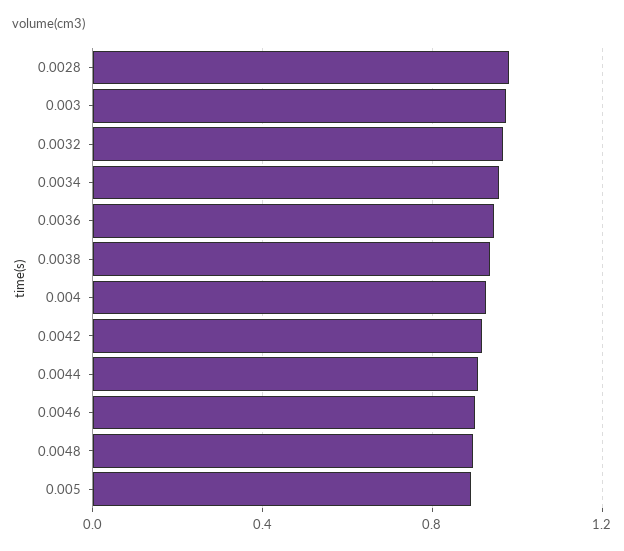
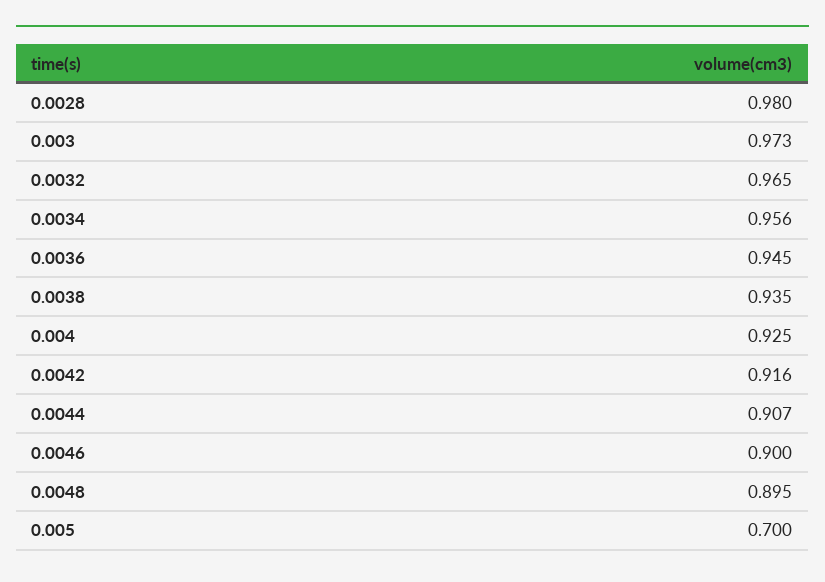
0.005: 0.9 -> 0.7

